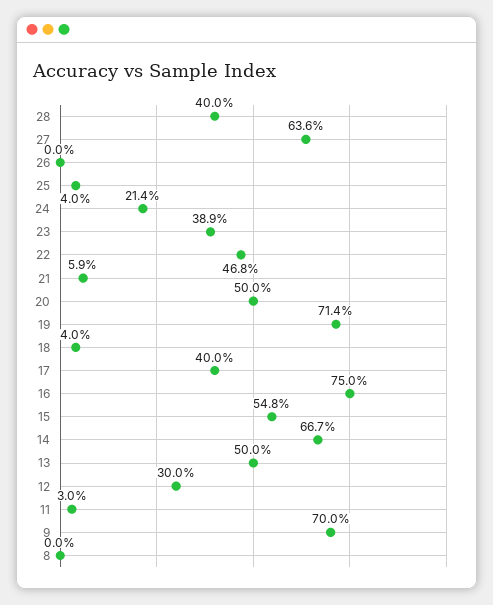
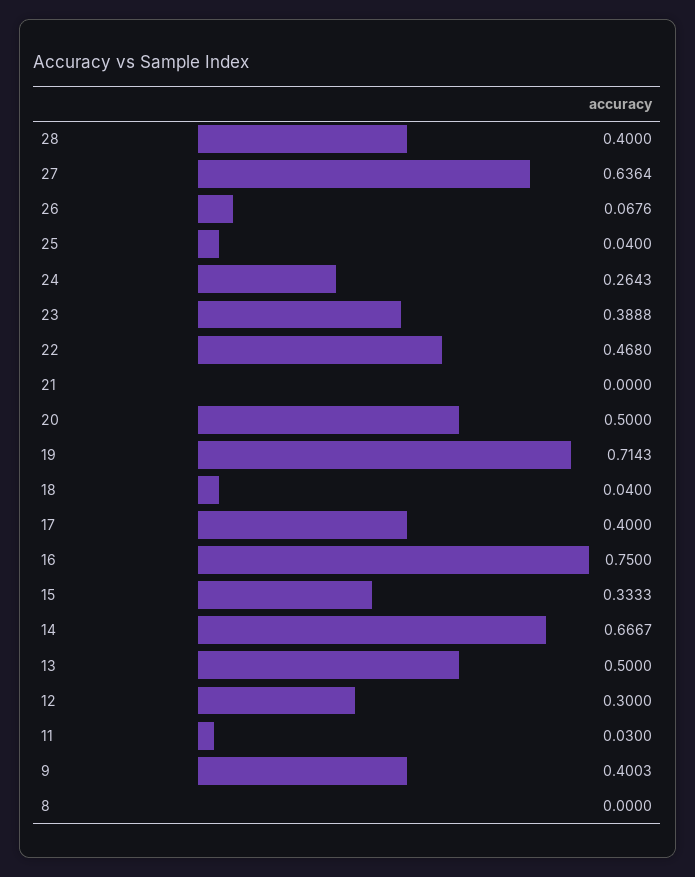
26: 0 -> 0.0676
24: 0.214 -> 0.2643
21: 0.059 -> 0
15: 0.548 -> 0.3333
9: 0.7 -> 0.4003

